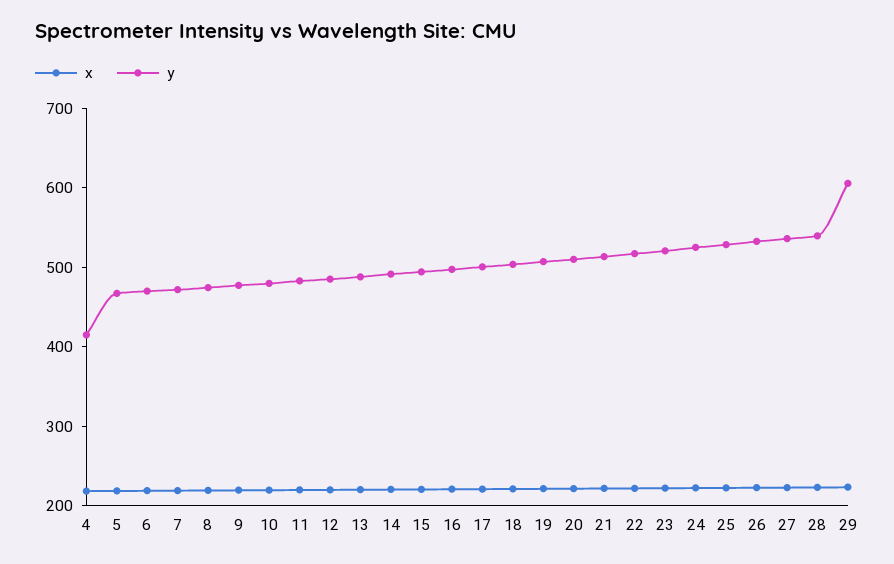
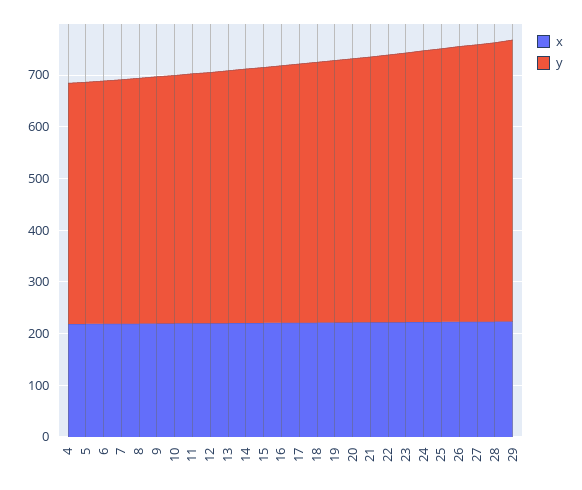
y, 4: 420 -> 460
y, 29: 600 -> 540

